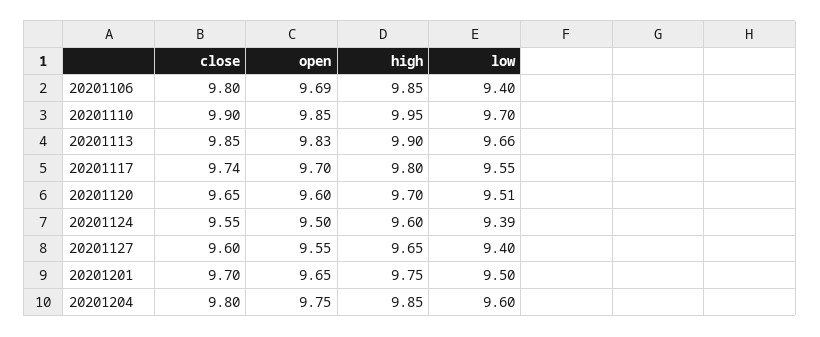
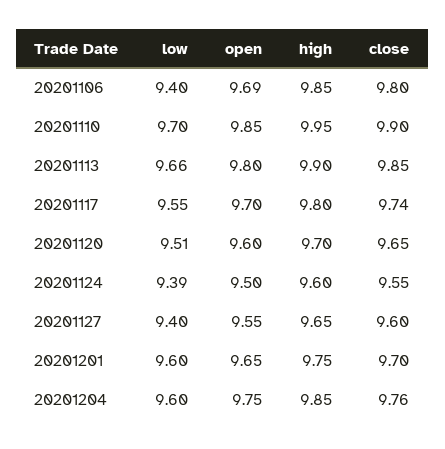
open, 20201113: 9.83 -> 9.8
low, 20201201: 9.5 -> 9.6
close, 20201204: 9.8 -> 9.76

